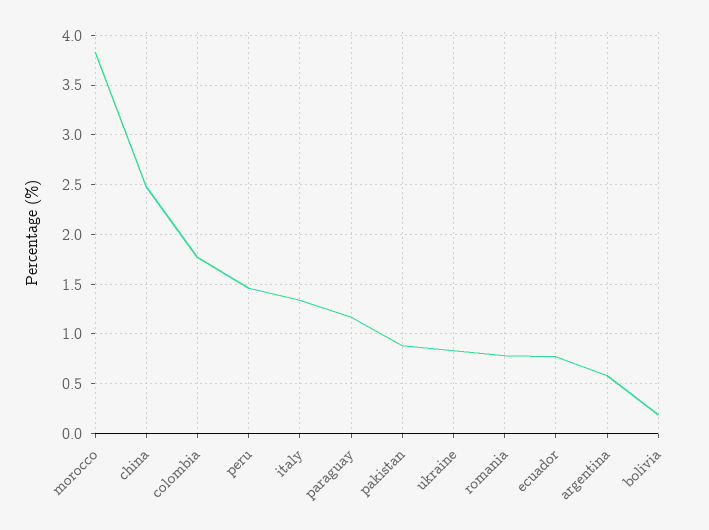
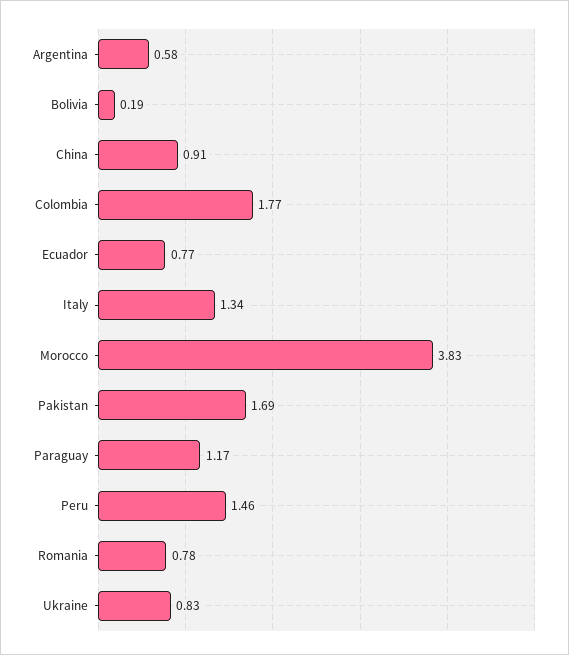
china: 2.5 -> 0.91
pakistan: 0.9 -> 1.69

